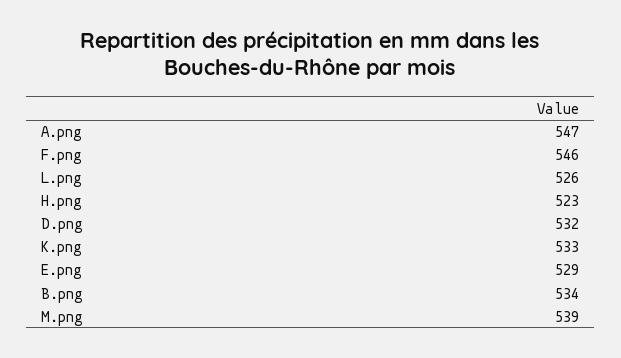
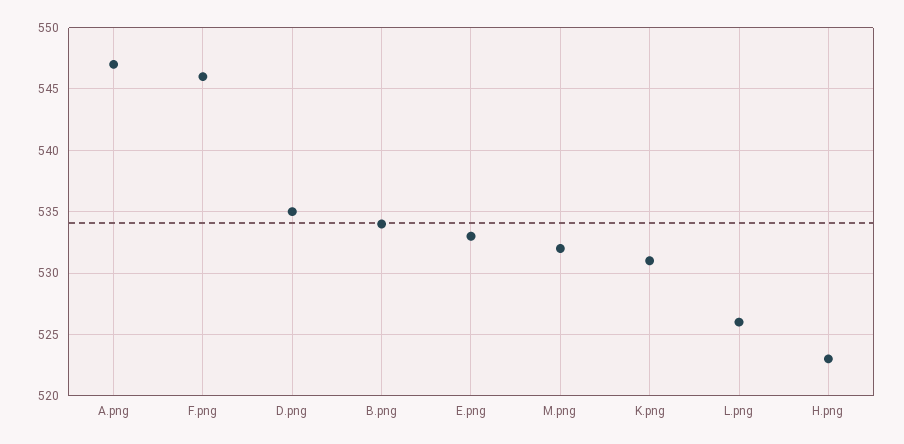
D.png: 532 -> 535
K.png: 533 -> 531
E.png: 529 -> 533
M.png: 539 -> 532

